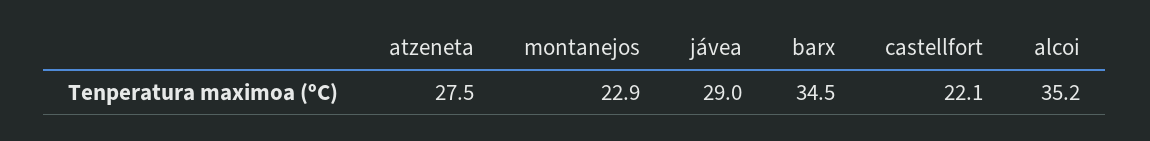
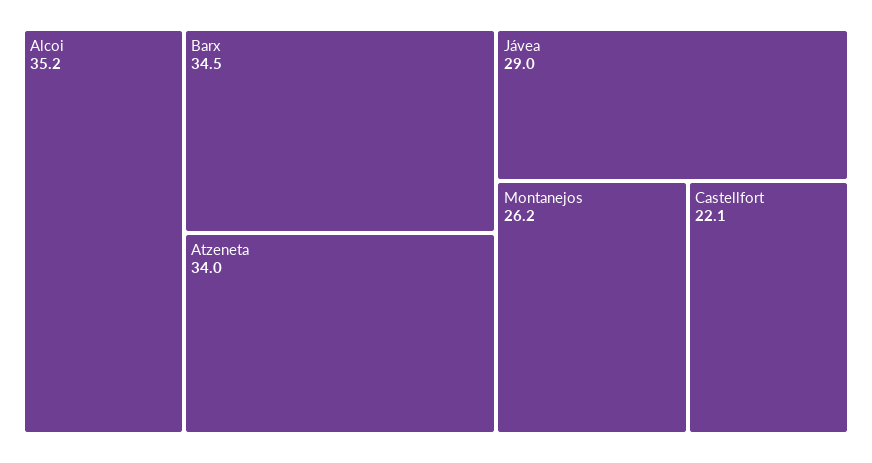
atzeneta: 27.5 -> 34
montanejos: 22.9 -> 26.2

